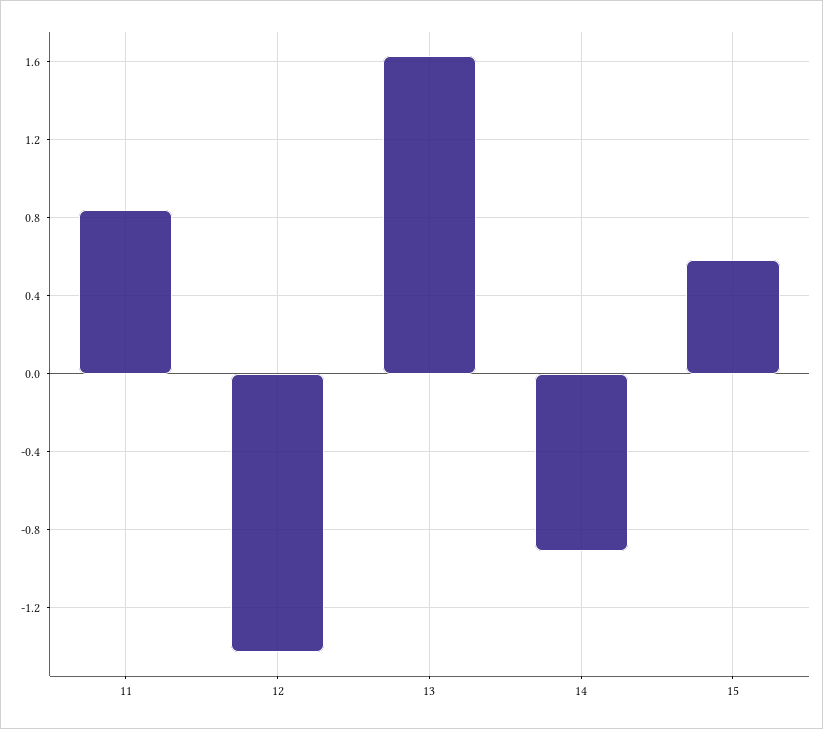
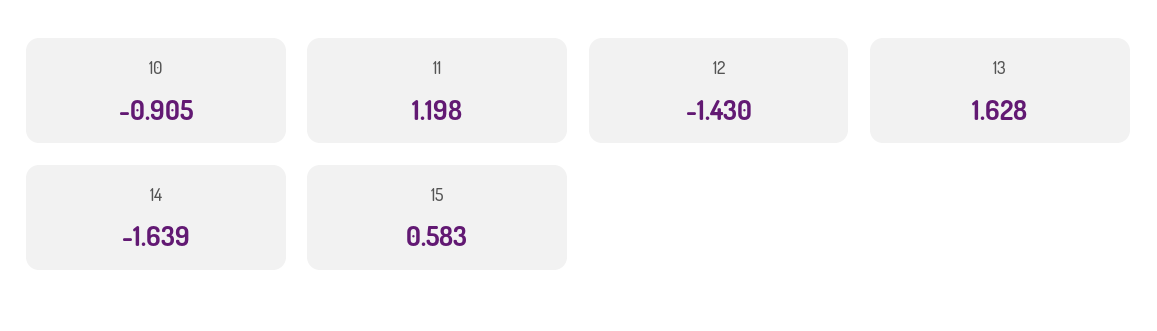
11: 0.85 -> 1.198
14: -0.9 -> -1.639
10: none -> -0.905

